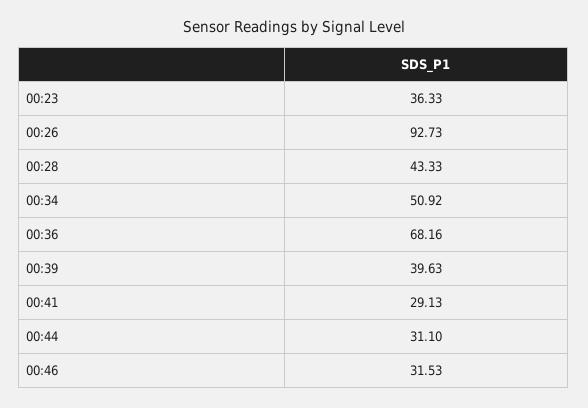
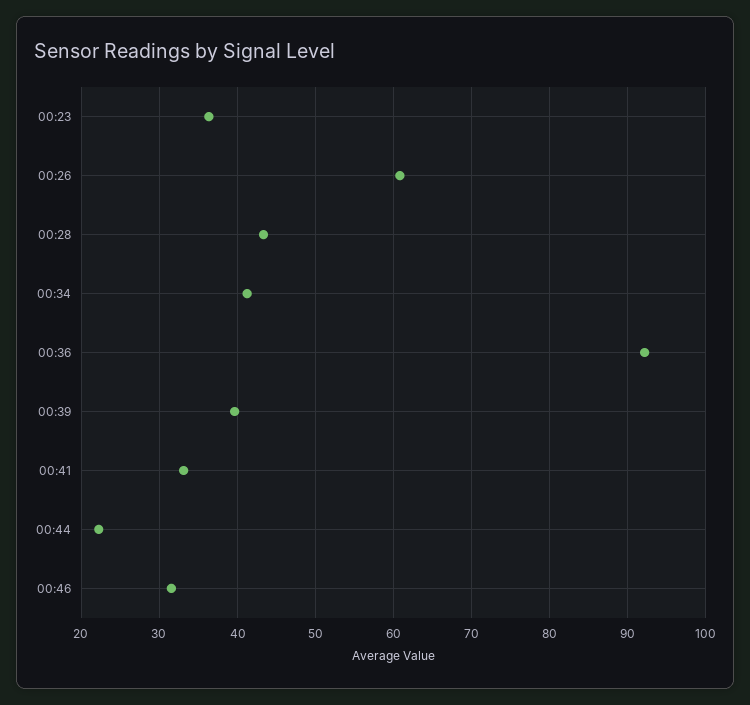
00:26: 92.73 -> 61
00:34: 50.92 -> 41
00:36: 68.16 -> 92
00:41: 29.13 -> 33
00:44: 31.1 -> 22

